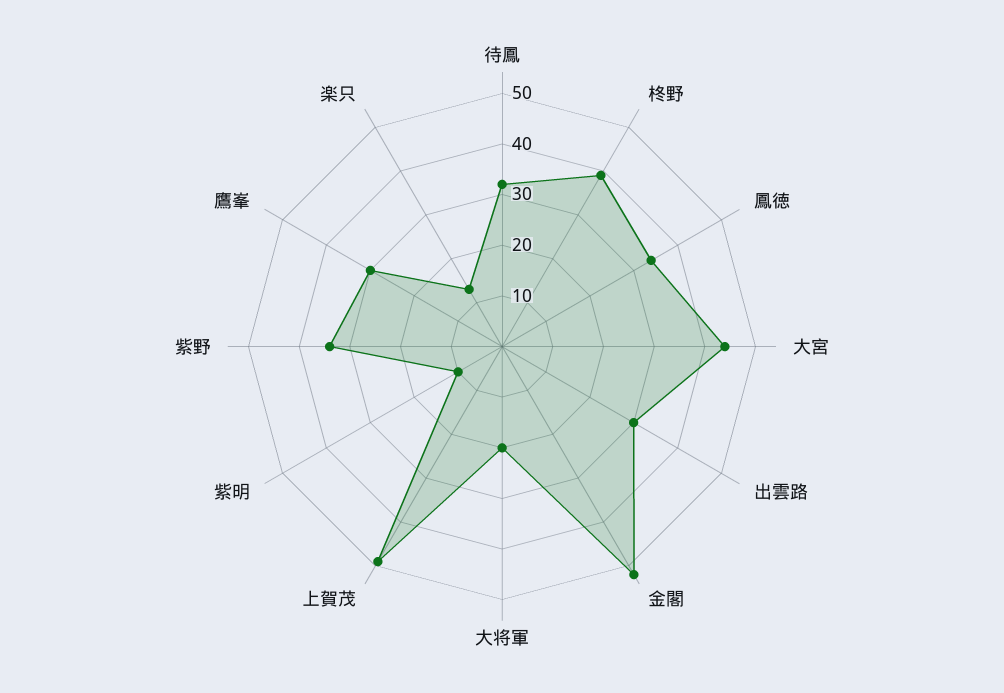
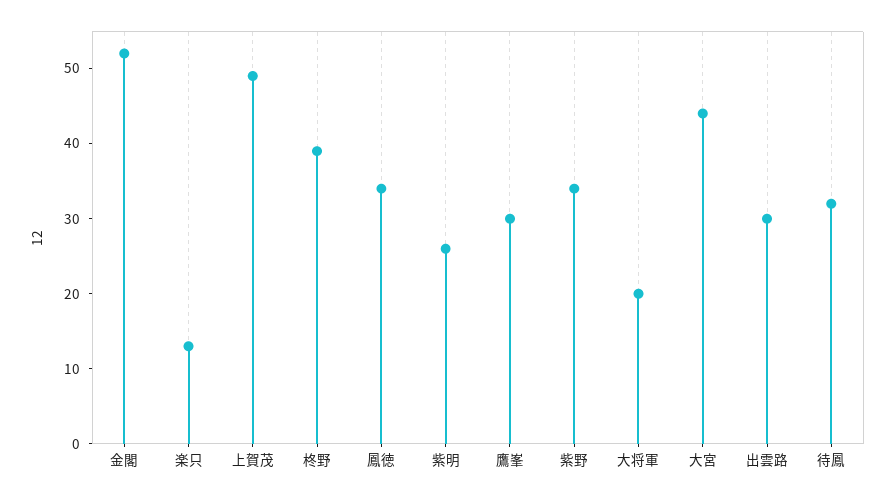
紫明: 10 -> 25

